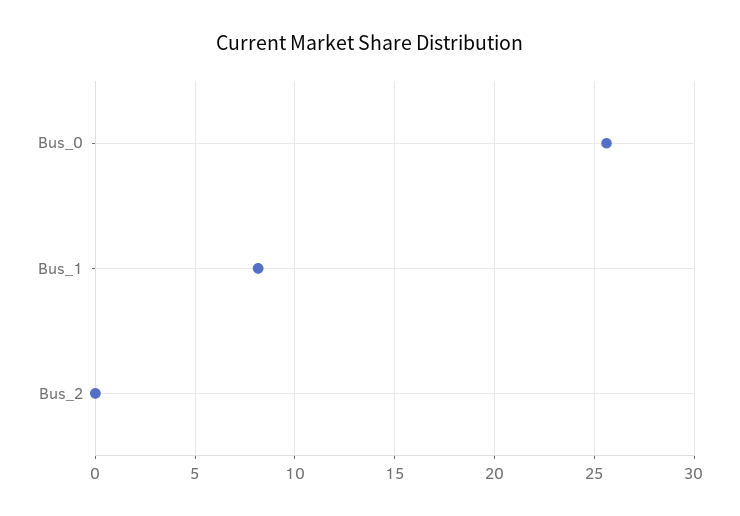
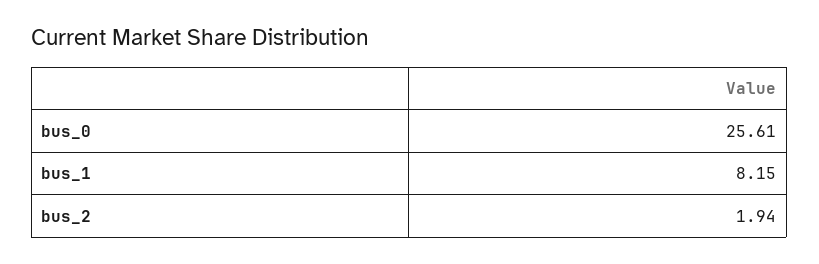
Bus_2: 0 -> 1.94

